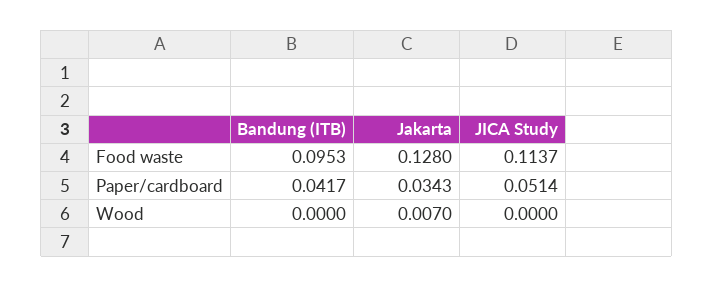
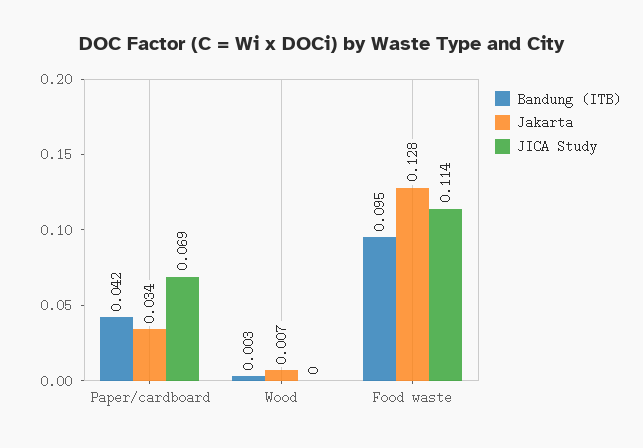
JICA Study, Paper/cardboard: 0.0514 -> 0.069
Bandung (ITB), Wood: 0 -> 0.003

